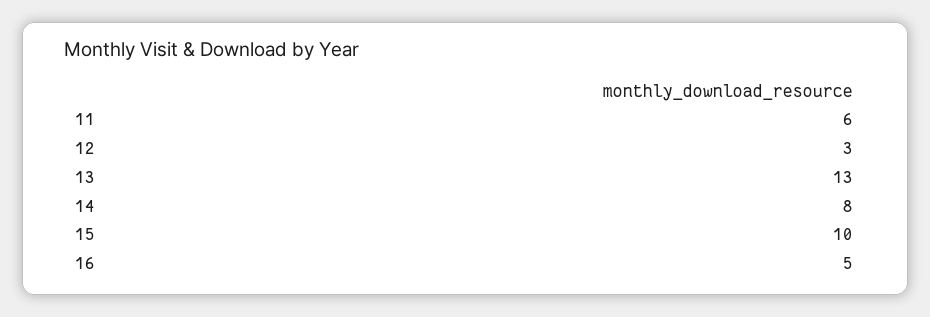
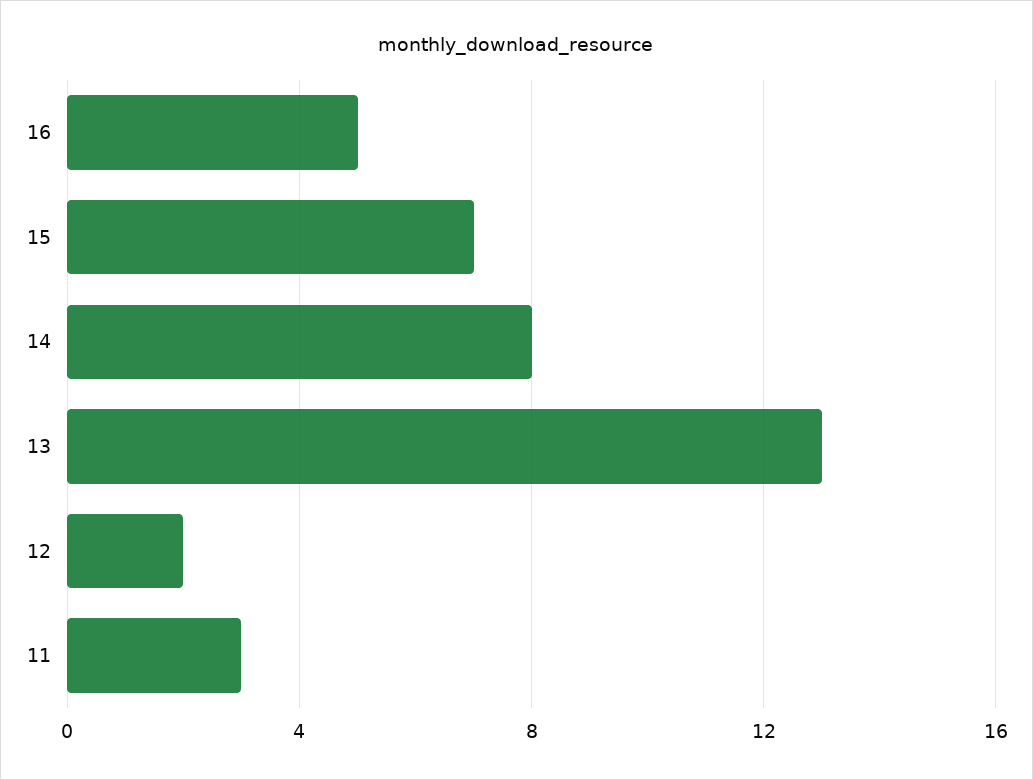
11: 6 -> 3
12: 3 -> 2
15: 10 -> 7

